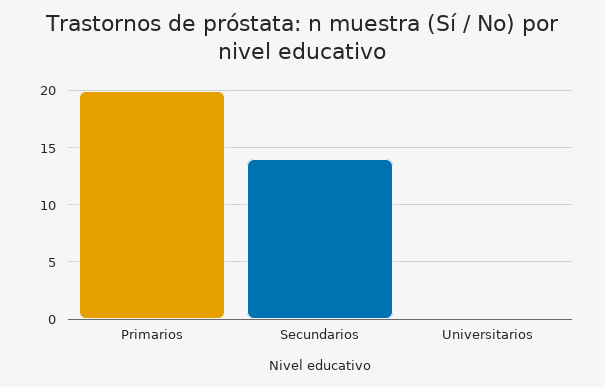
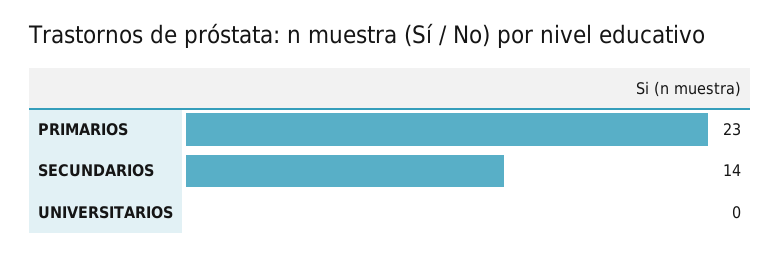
Primarios: 20 -> 23

